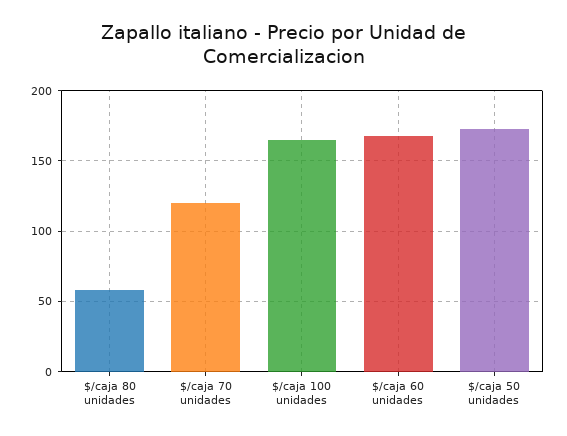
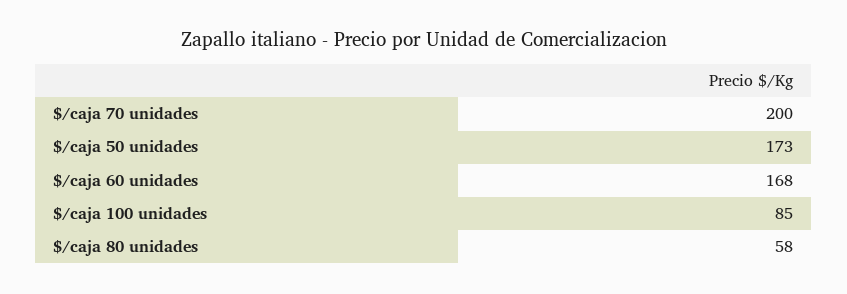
$/caja 70 unidades: 120 -> 200
$/caja 100 unidades: 165 -> 85

